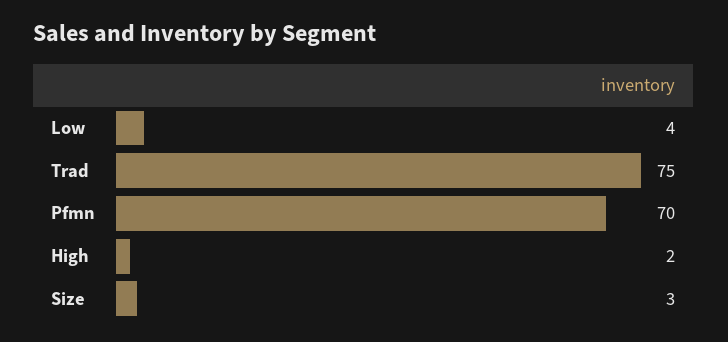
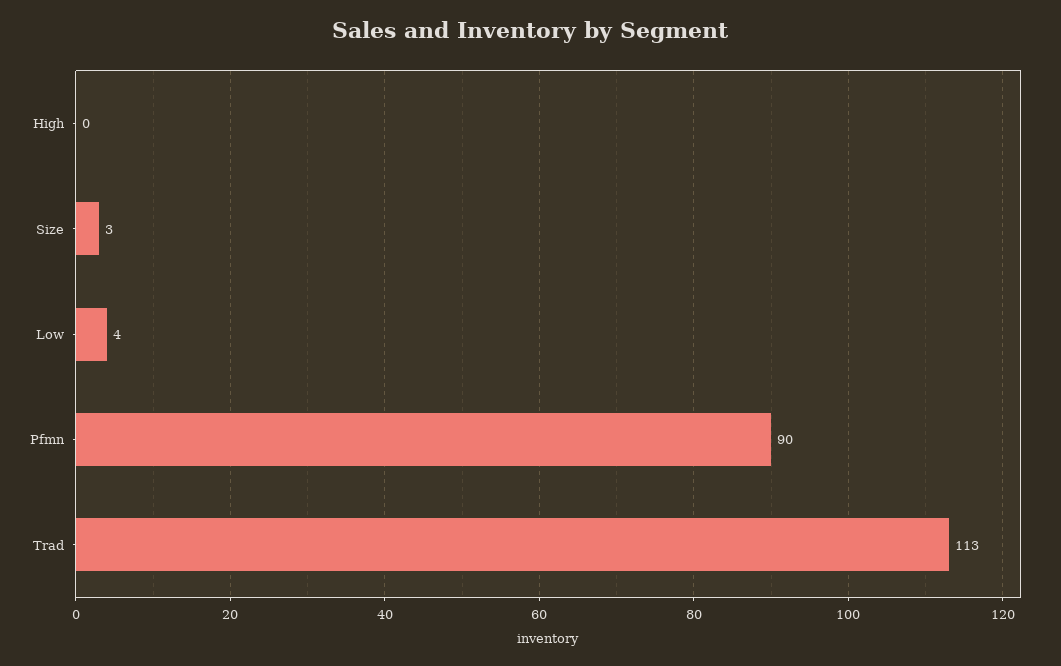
Trad: 75 -> 113
Pfmn: 70 -> 90
High: 2 -> 0

